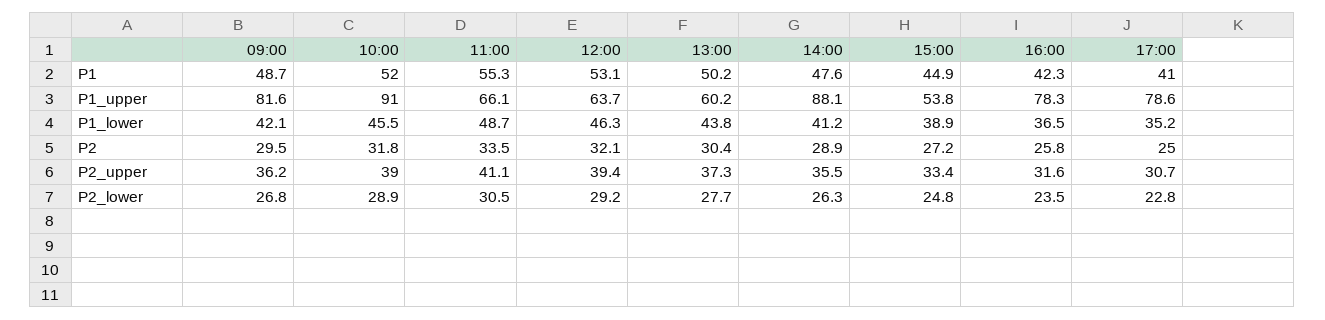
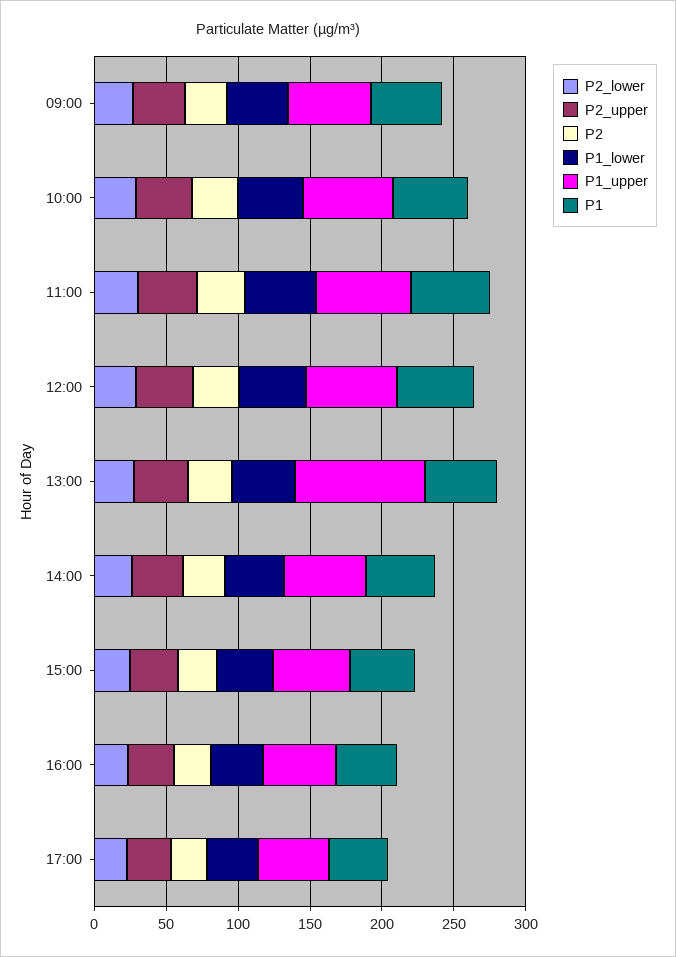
P1_upper, 09:00: 81.6 -> 60
P1_upper, 10:00: 91 -> 60
P1_upper, 13:00: 60.2 -> 90
P1_upper, 14:00: 88.1 -> 60
P1_upper, 16:00: 78.3 -> 50
P1_upper, 17:00: 78.6 -> 50

